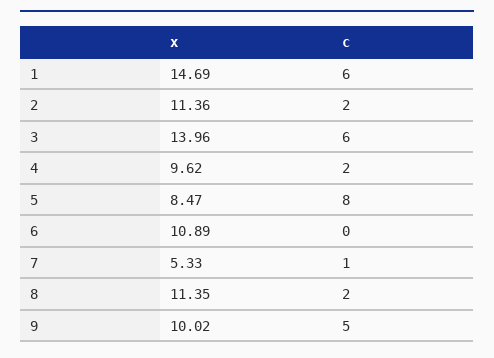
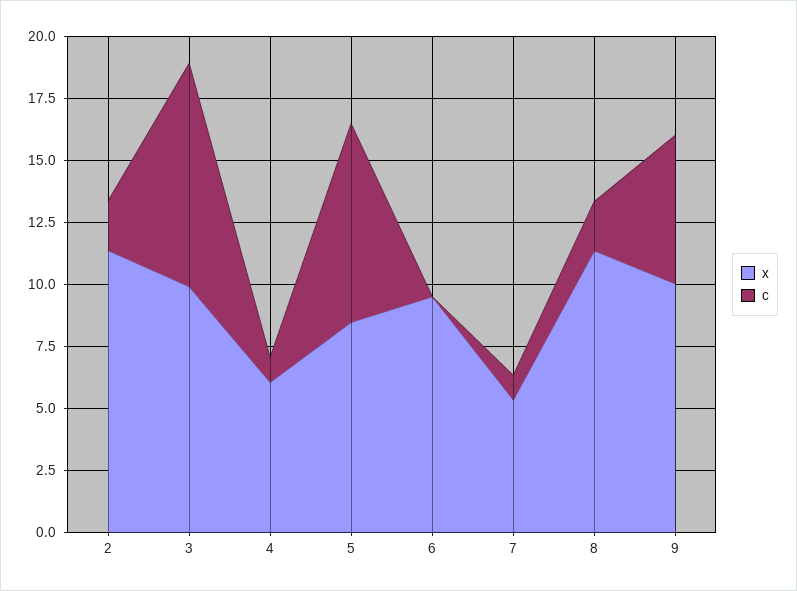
x, 1: 14.69 -> none
c, 1: 6 -> none
x, 3: 13.96 -> 10
c, 3: 6 -> 9
x, 4: 9.62 -> 6
c, 4: 2 -> 1
x, 6: 10.89 -> 9.5
c, 9: 5 -> 6

